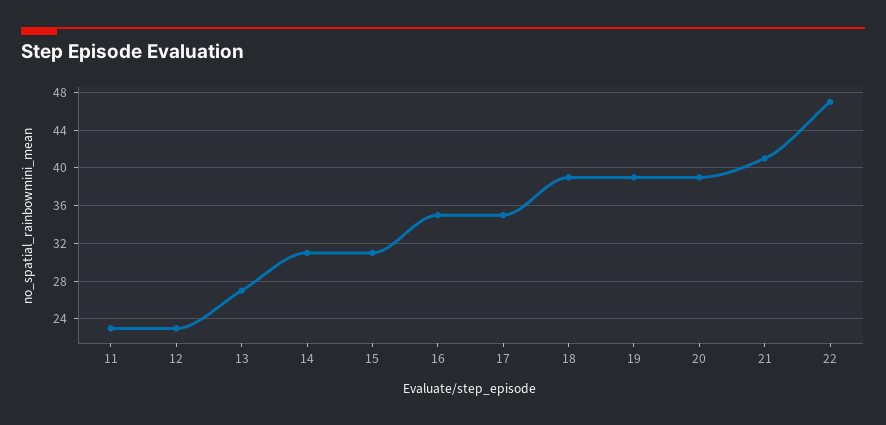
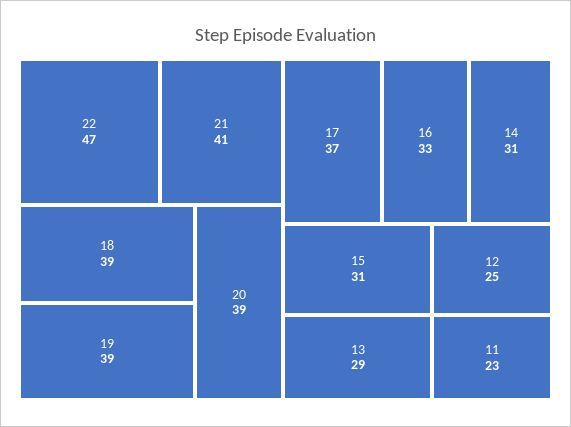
12: 23 -> 25
13: 27 -> 29
16: 35 -> 33
17: 35 -> 37

